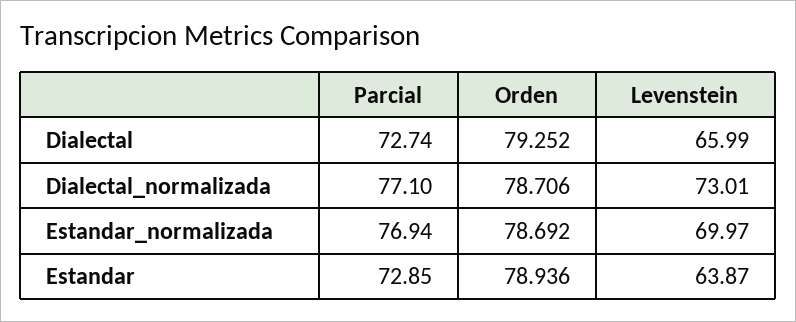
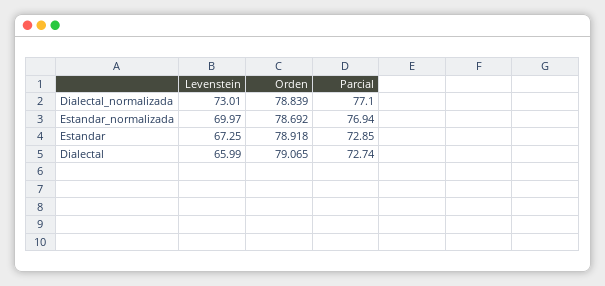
Orden, Dialectal: 79.252 -> 79.065
Orden, Dialectal_normalizada: 78.706 -> 78.839
Orden, Estandar: 78.936 -> 78.918
Levenstein, Estandar: 63.87 -> 67.25

